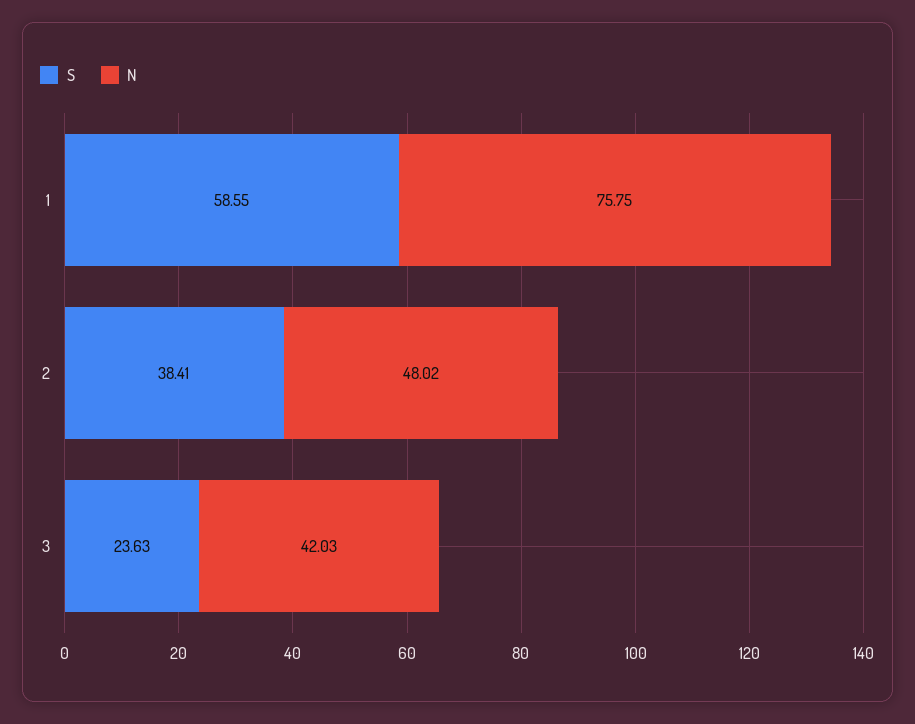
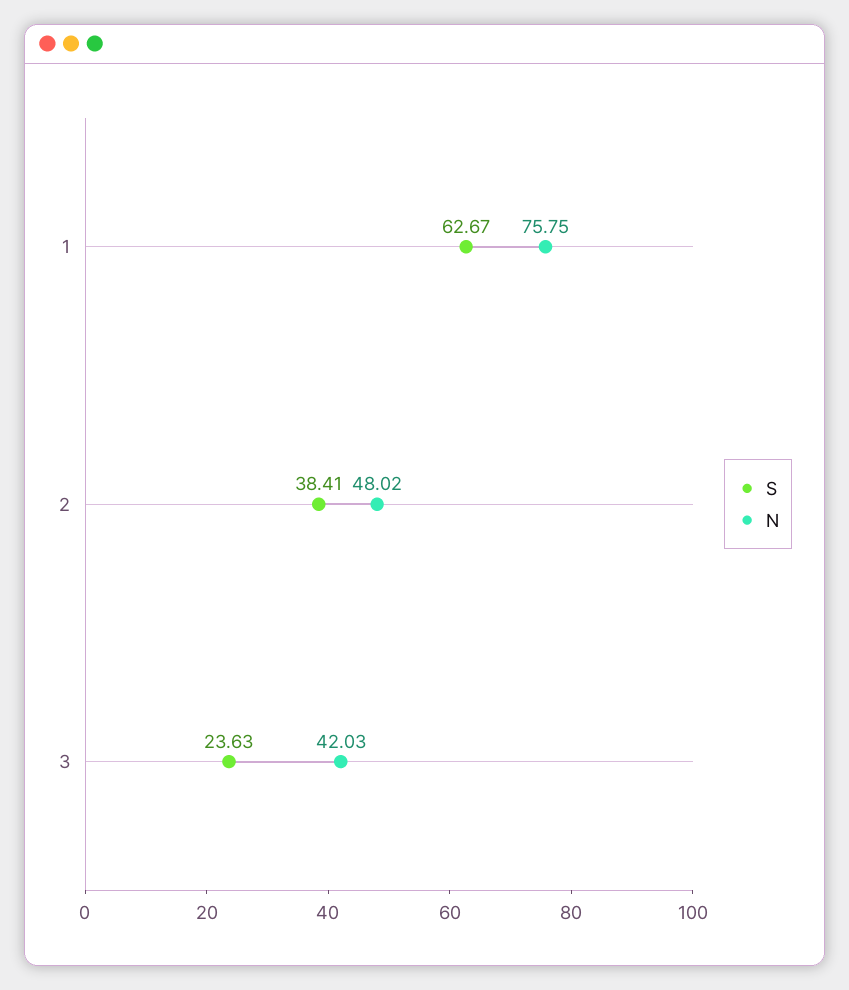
S, 1: 58.55 -> 62.67

